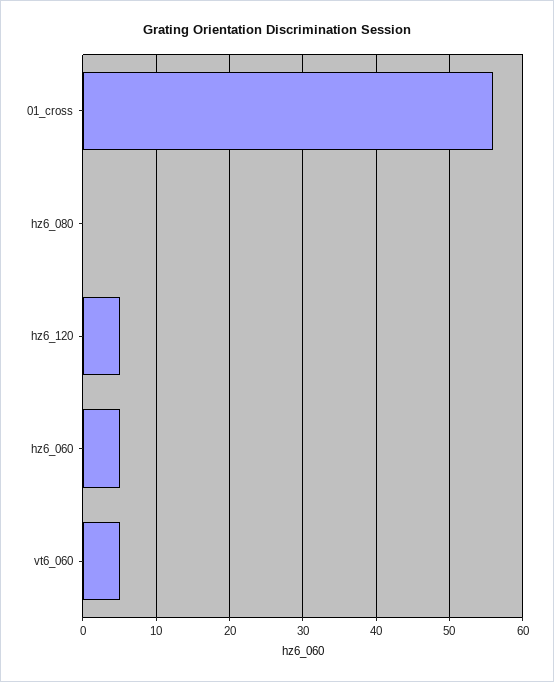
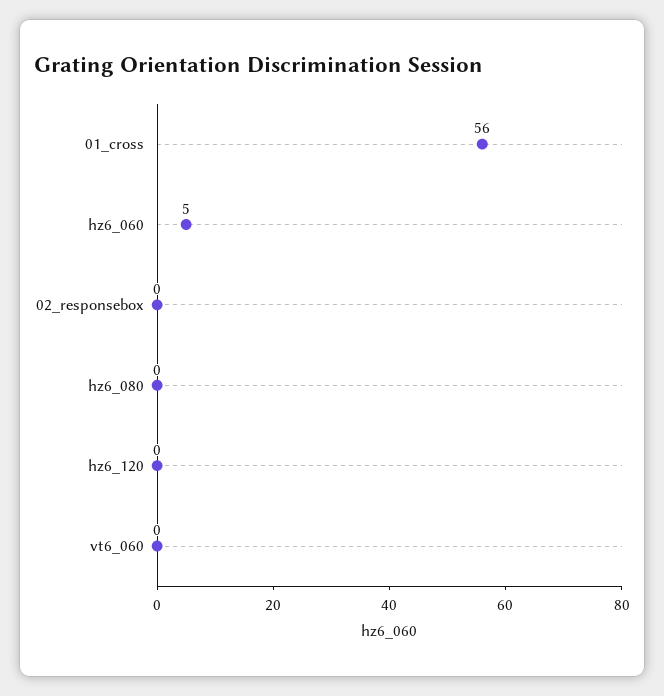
hz6_120: 5 -> 0
vt6_060: 5 -> 0
02_responsebox: none -> 0

